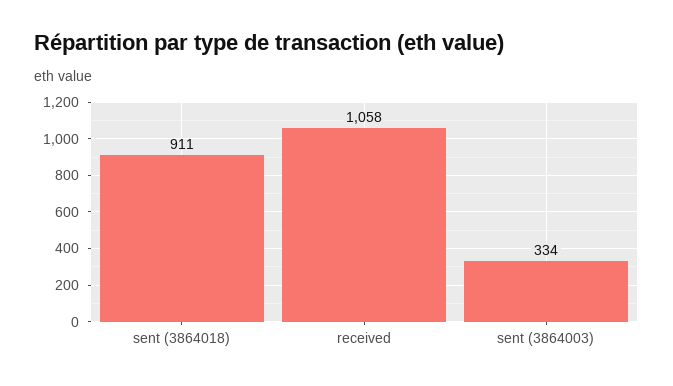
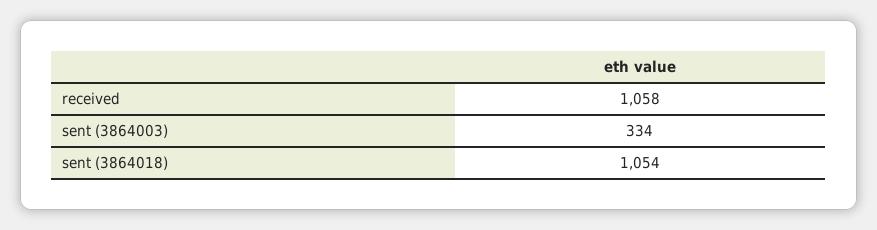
sent (3864018): 911 -> 1054

